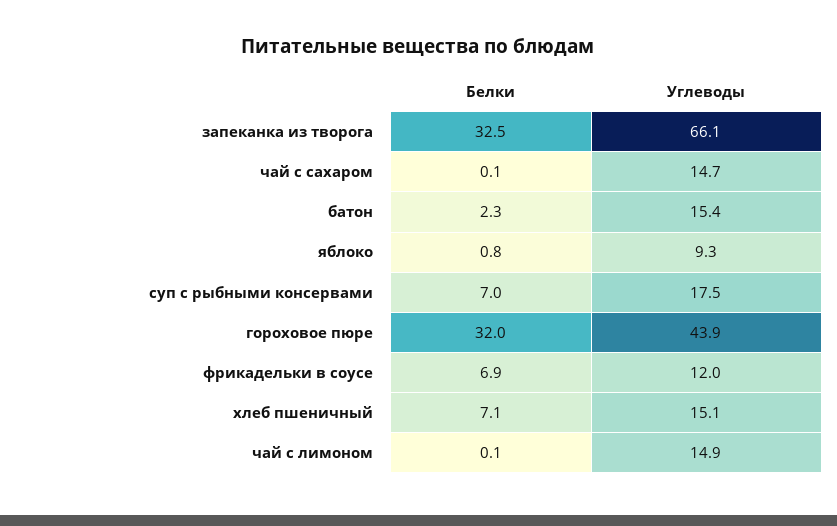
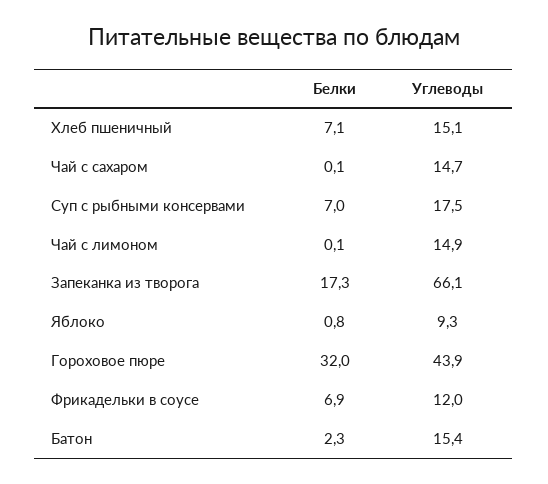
Белки, запеканка из творога: 32.5 -> 17.3

